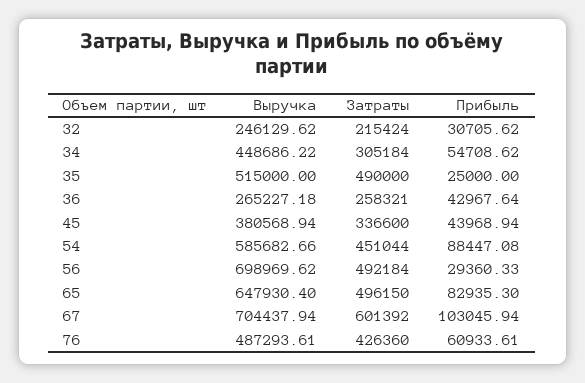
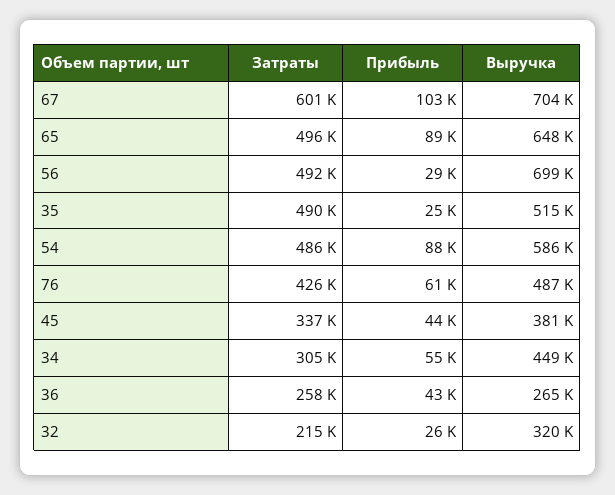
Выручка, 32: 246129.62 -> 320000
Прибыль, 32: 30705.62 -> 26000
Затраты, 54: 451044 -> 486000
Прибыль, 65: 82935.3 -> 89000

